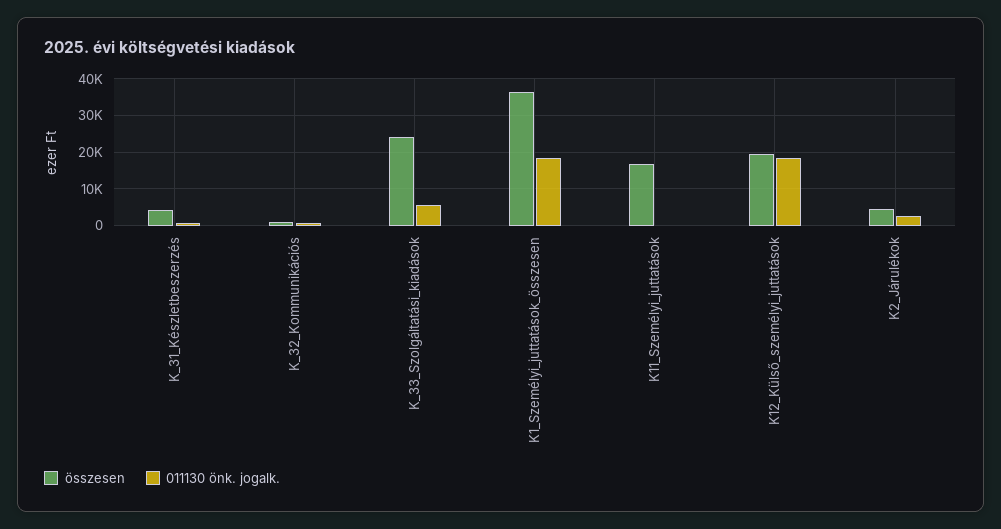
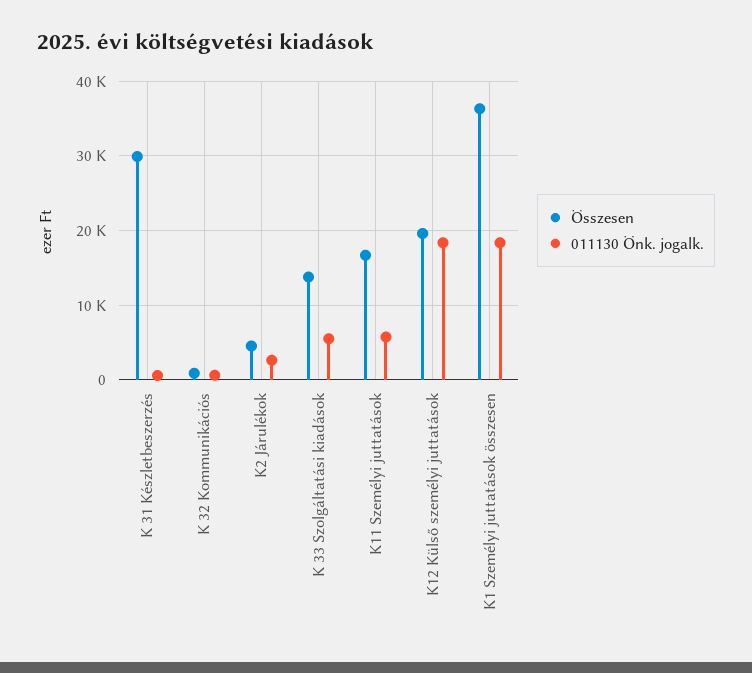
összesen, K_31_Készletbeszerzés: 4000 -> 30000
összesen, K_33_Szolgáltatási_kiadások: 24000 -> 14000
011130 önk. jogalk., K11_Személyi_juttatások: 0 -> 6000

